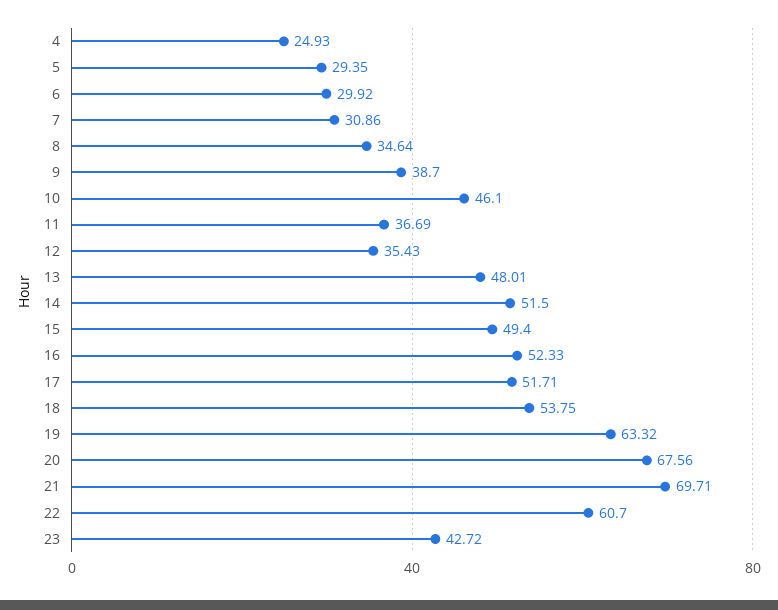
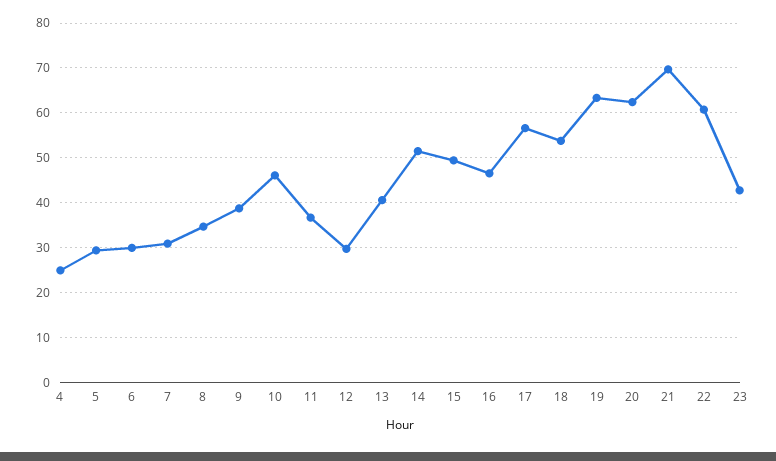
12: 35.43 -> 30
13: 48.01 -> 40
16: 52.33 -> 46
17: 51.71 -> 56
20: 67.56 -> 62

